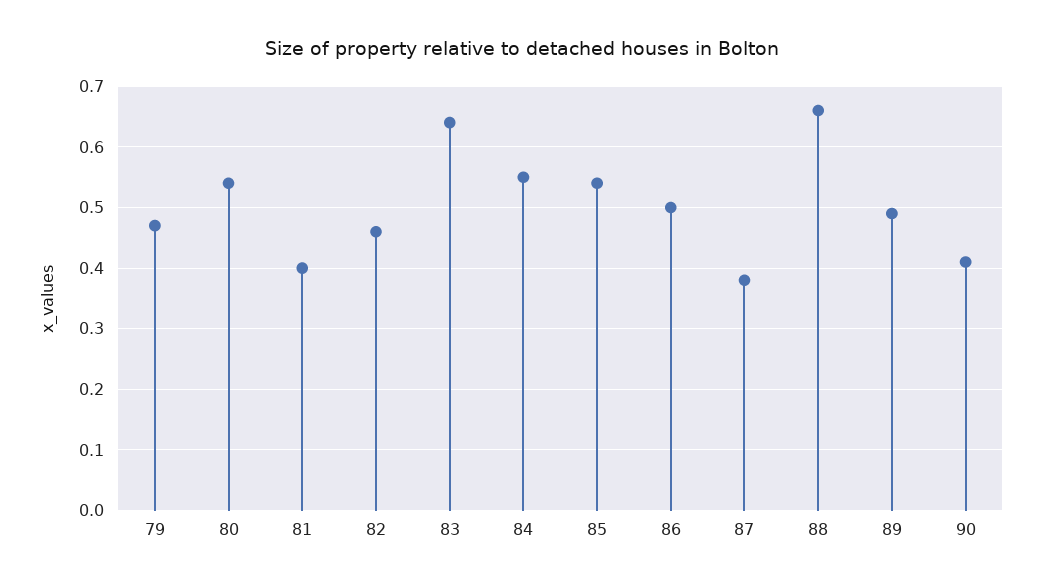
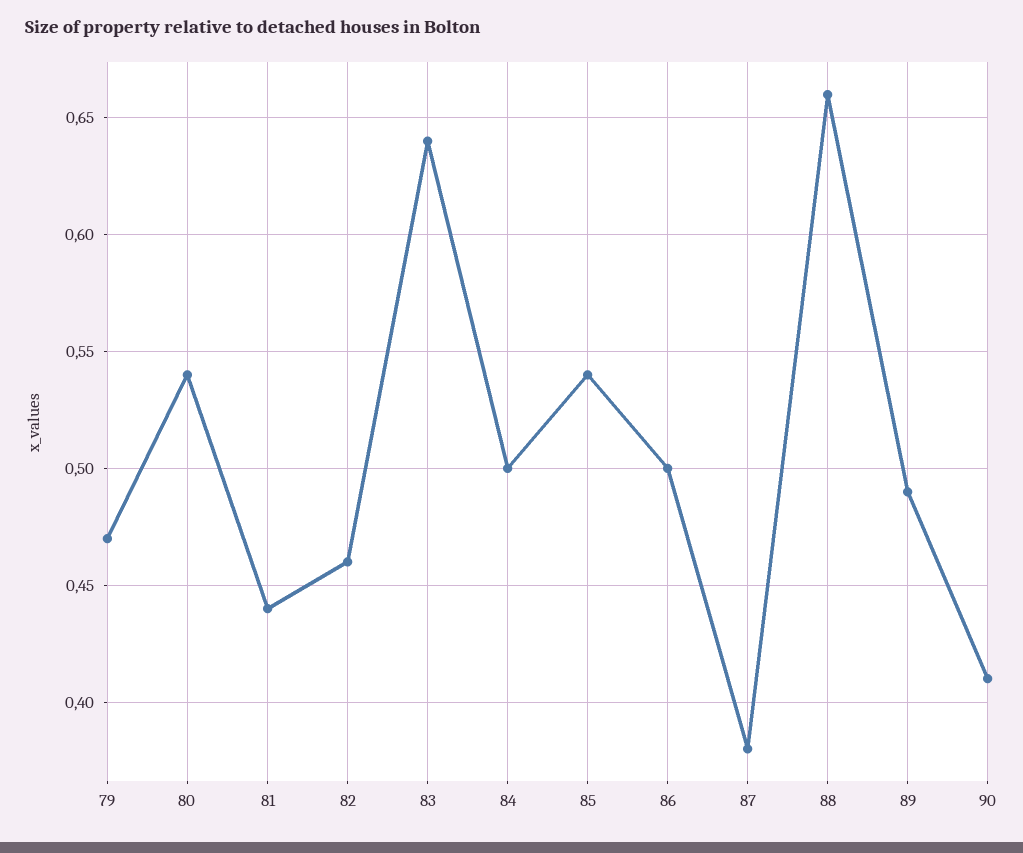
81: 0.4 -> 0.44
84: 0.55 -> 0.5

